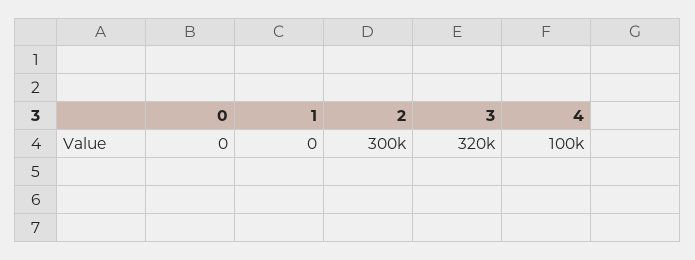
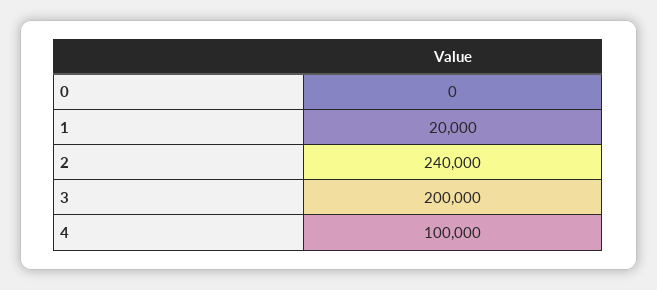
1: 0 -> 20000
2: 300000 -> 240000
3: 320000 -> 200000

